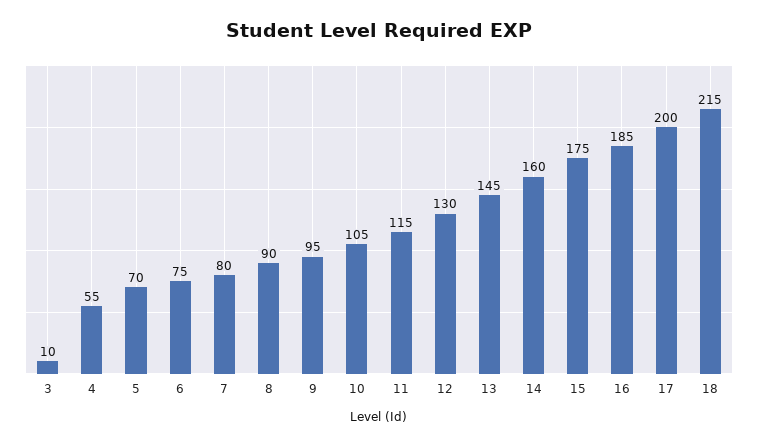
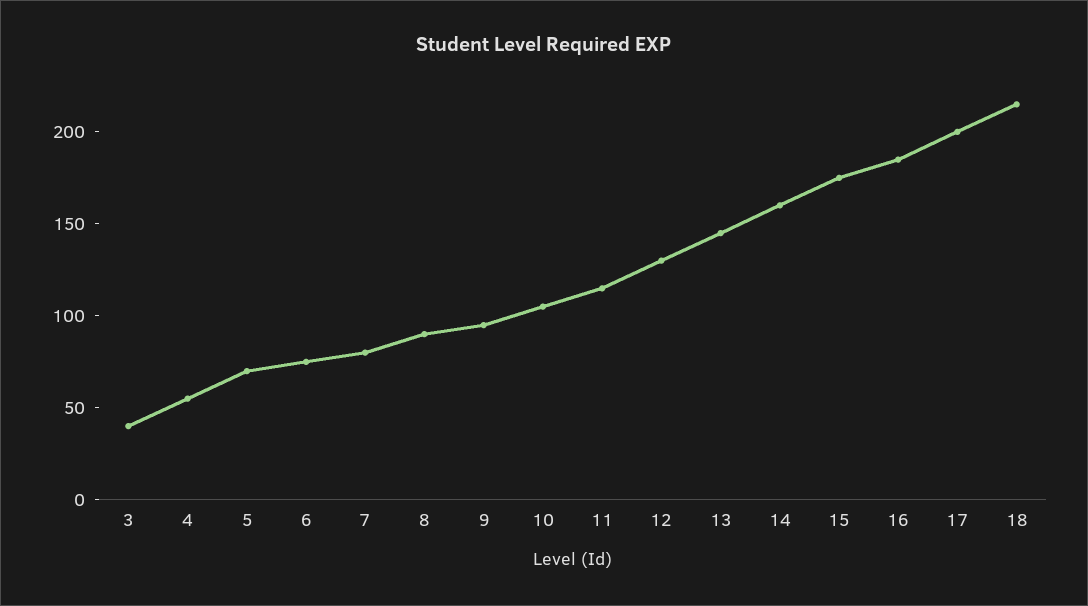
3: 10 -> 40

